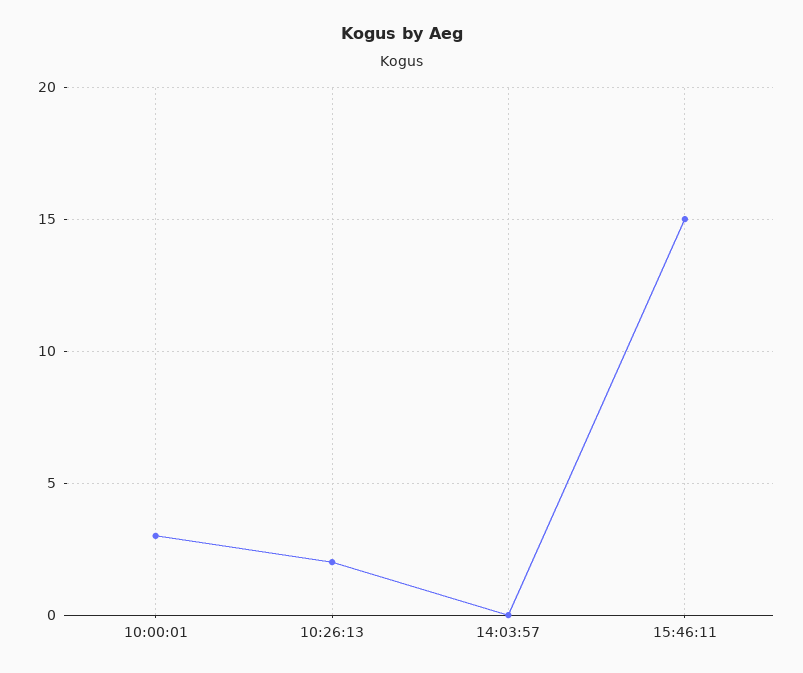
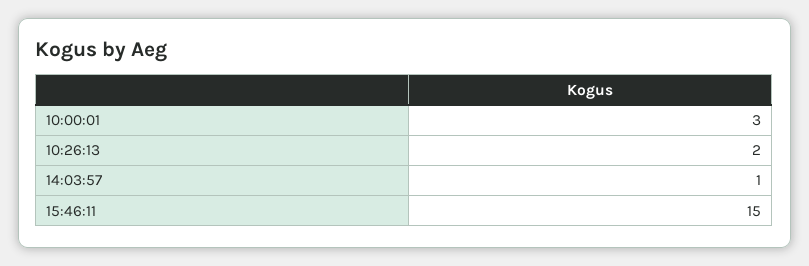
14:03:57: 0 -> 1

